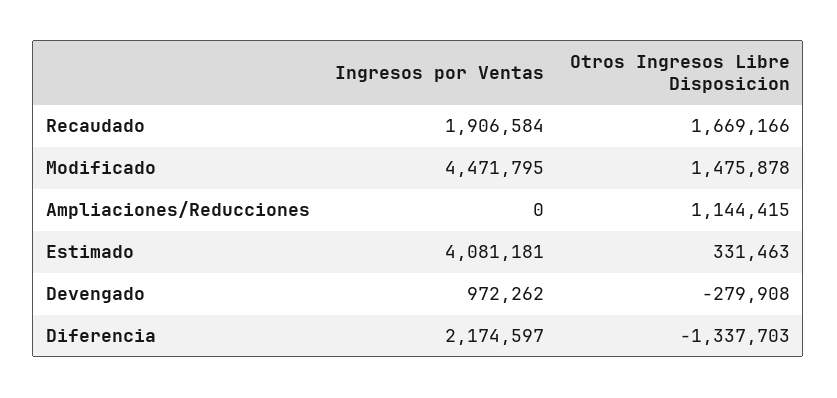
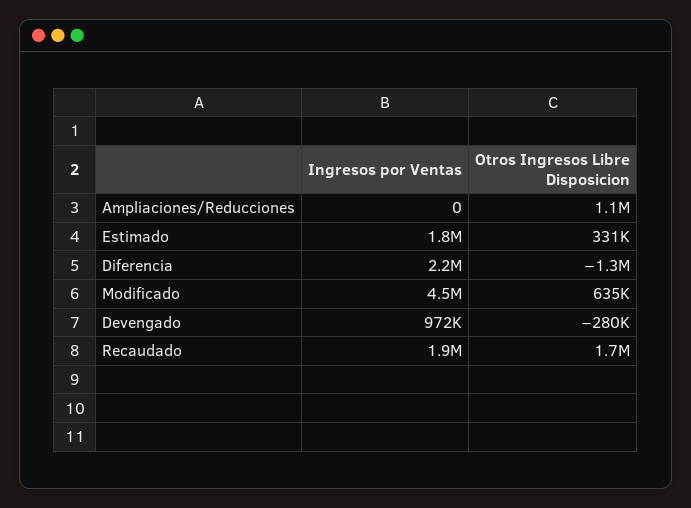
Otros Ingresos Libre Disposicion, Modificado: 1475878 -> 635000
Ingresos por Ventas, Estimado: 4081181 -> 1800000

